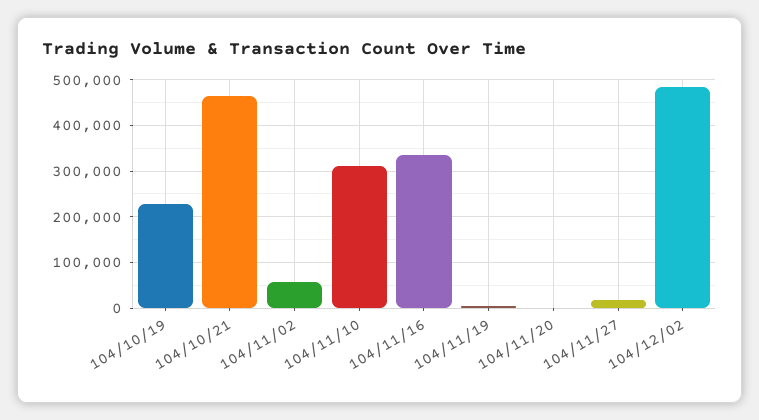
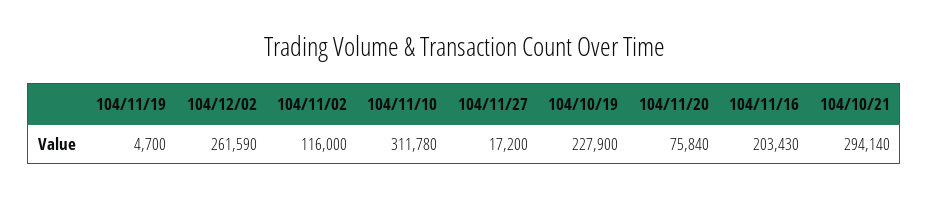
104/10/21: 460000 -> 294140
104/11/02: 60000 -> 116000
104/11/16: 340000 -> 203430
104/11/20: 0 -> 75840
104/12/02: 480000 -> 261590

